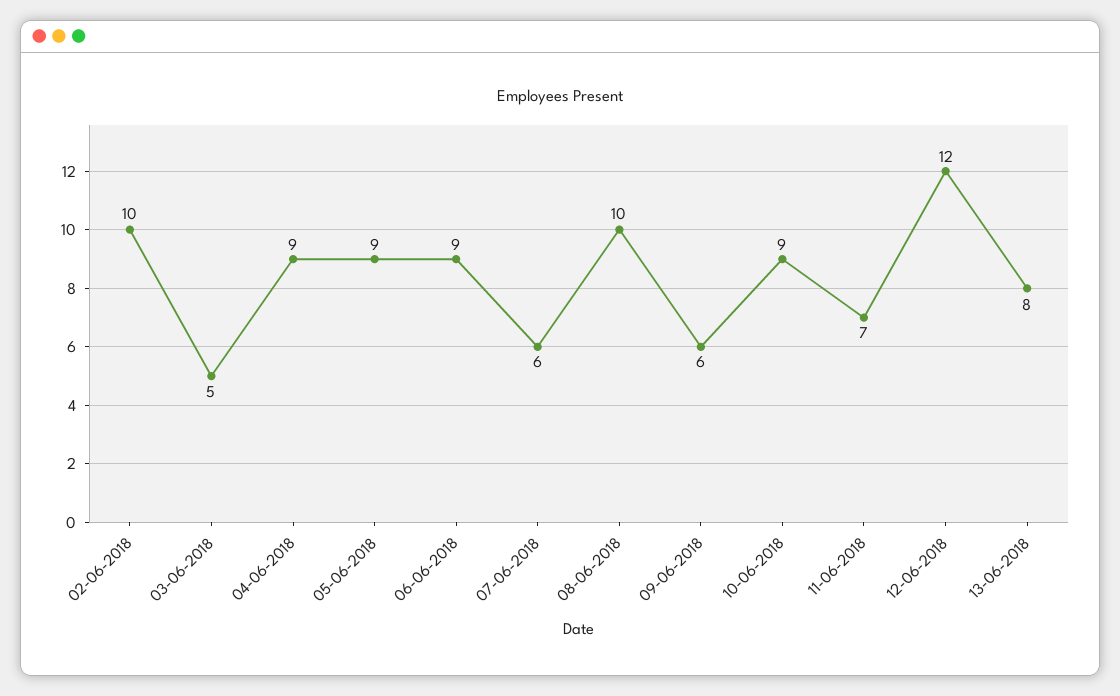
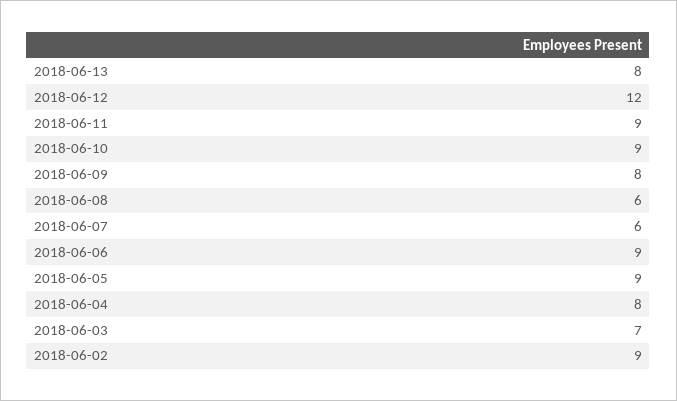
02-06-2018: 10 -> 9
03-06-2018: 5 -> 7
04-06-2018: 9 -> 8
08-06-2018: 10 -> 6
09-06-2018: 6 -> 8
11-06-2018: 7 -> 9

